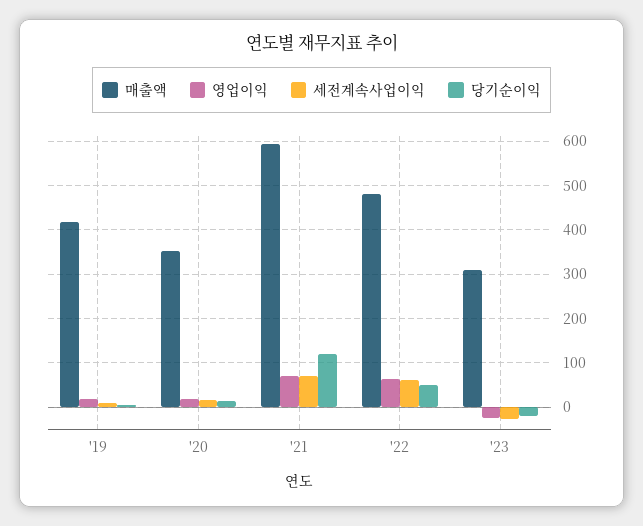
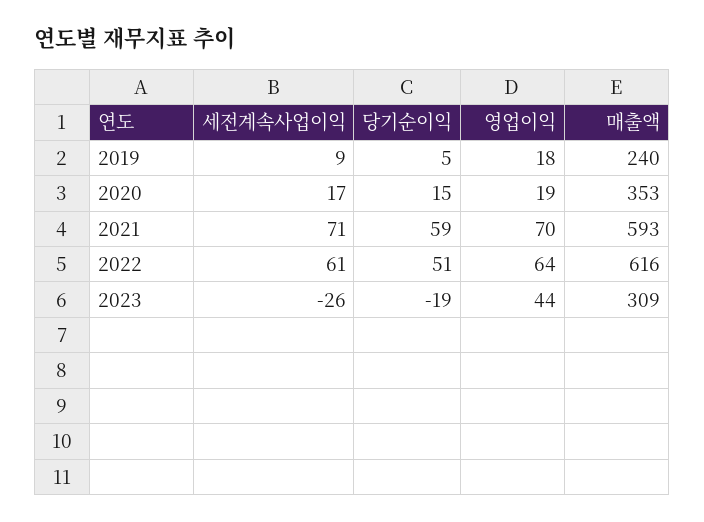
매출액, '19: 420 -> 240
당기순이익, '21: 120 -> 59
매출액, '22: 480 -> 616
영업이익, '23: -20 -> 44

